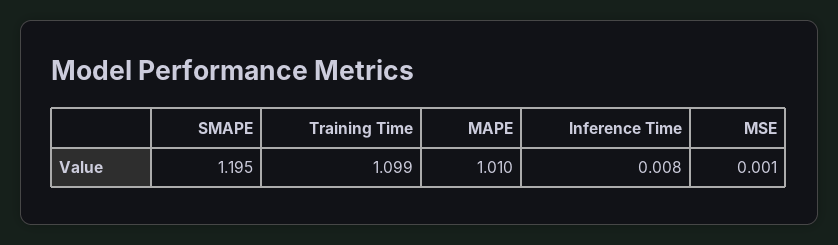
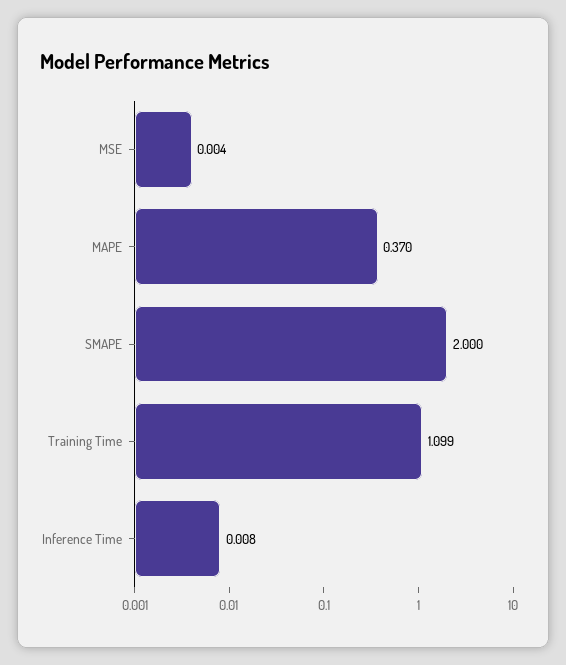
SMAPE: 1.195 -> 2
MAPE: 1.01 -> 0.37
MSE: 0.001 -> 0.004

